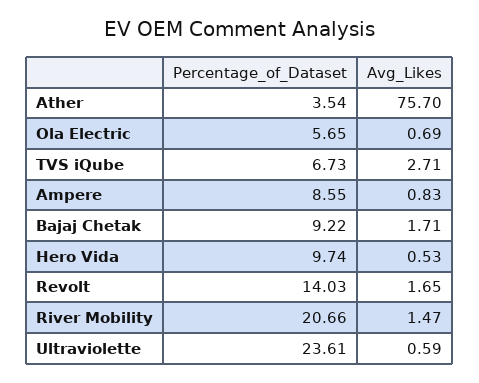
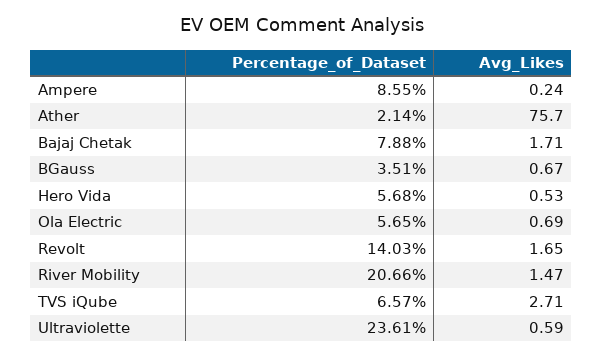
Percentage_of_Dataset, Ather: 3.54 -> 2.14
Percentage_of_Dataset, TVS iQube: 6.73 -> 6.57
Avg_Likes, Ampere: 0.83 -> 0.24
Percentage_of_Dataset, Bajaj Chetak: 9.22 -> 7.88
Percentage_of_Dataset, Hero Vida: 9.74 -> 5.68
Percentage_of_Dataset, BGauss: none -> 3.51
Avg_Likes, BGauss: none -> 0.67

